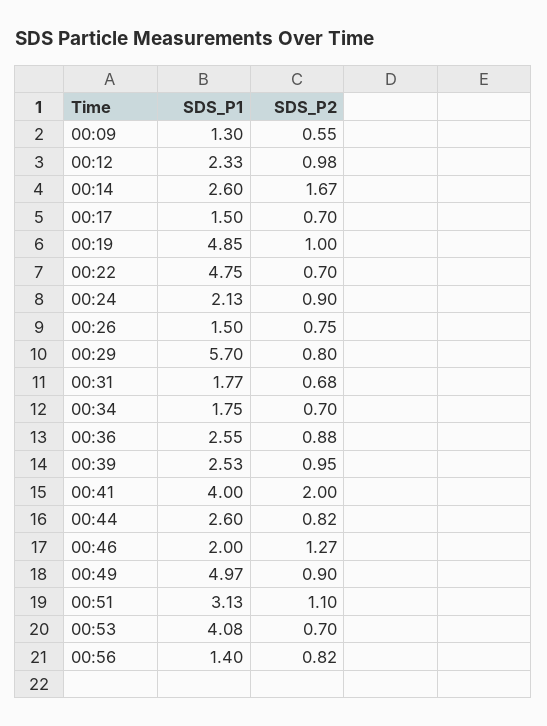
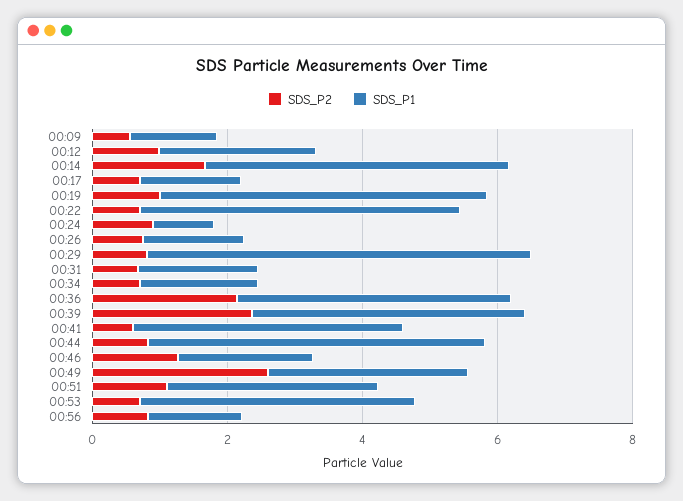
SDS_P1, 00:14: 2.6 -> 4.5
SDS_P1, 00:24: 2.13 -> 1
SDS_P1, 00:36: 2.55 -> 4
SDS_P2, 00:36: 0.88 -> 2
SDS_P1, 00:39: 2.53 -> 4
SDS_P2, 00:39: 0.95 -> 2.5
SDS_P2, 00:41: 2 -> 0.5
SDS_P1, 00:44: 2.6 -> 5
SDS_P1, 00:49: 4.97 -> 3
SDS_P2, 00:49: 0.9 -> 2.5

